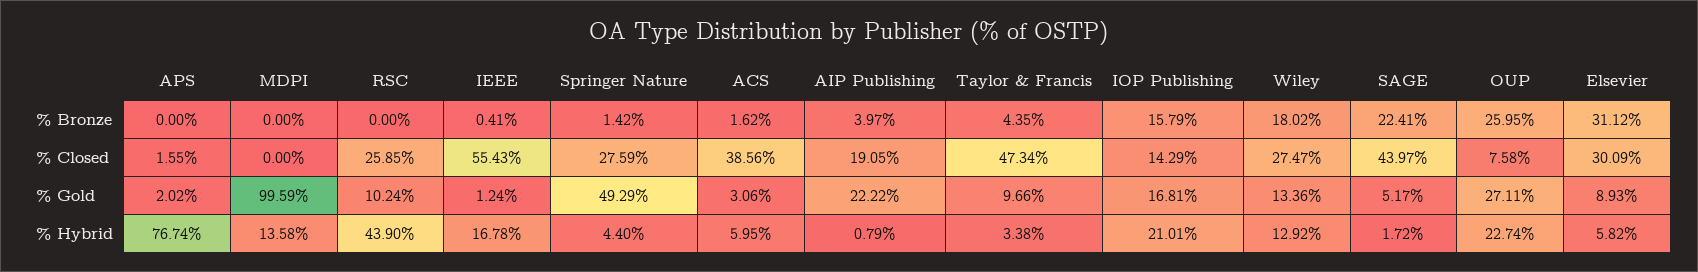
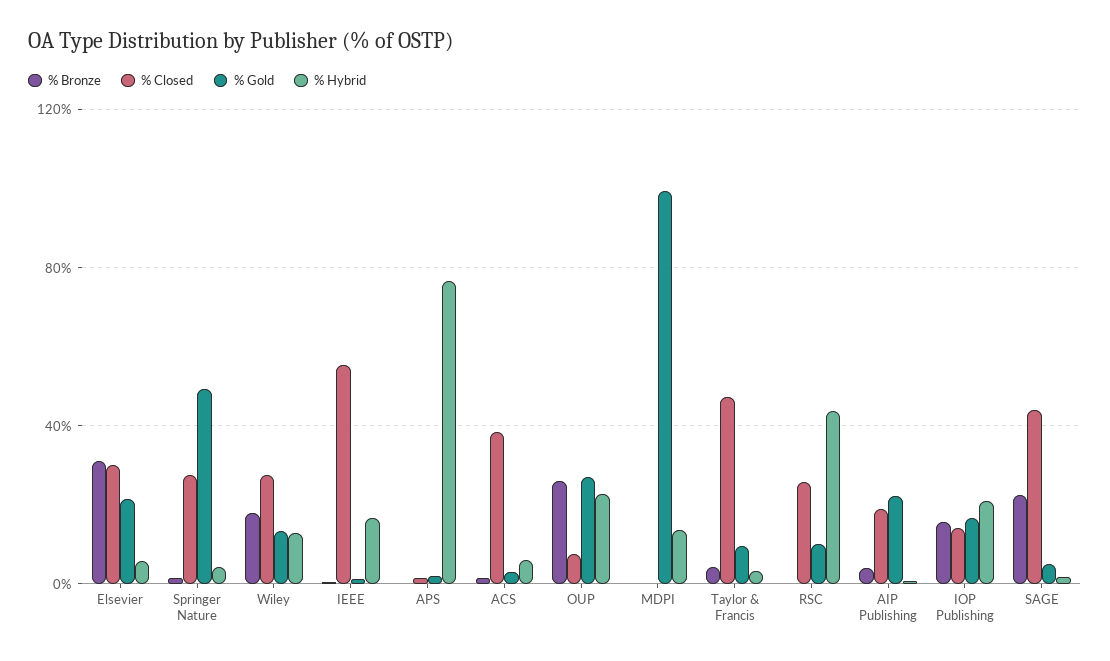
% Gold, Elsevier: 8.93 -> 20

